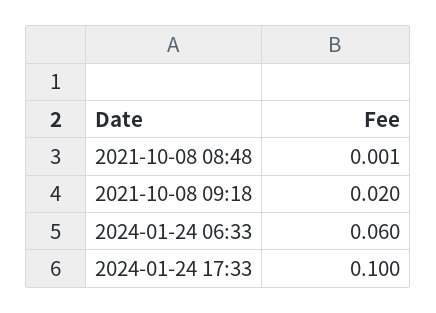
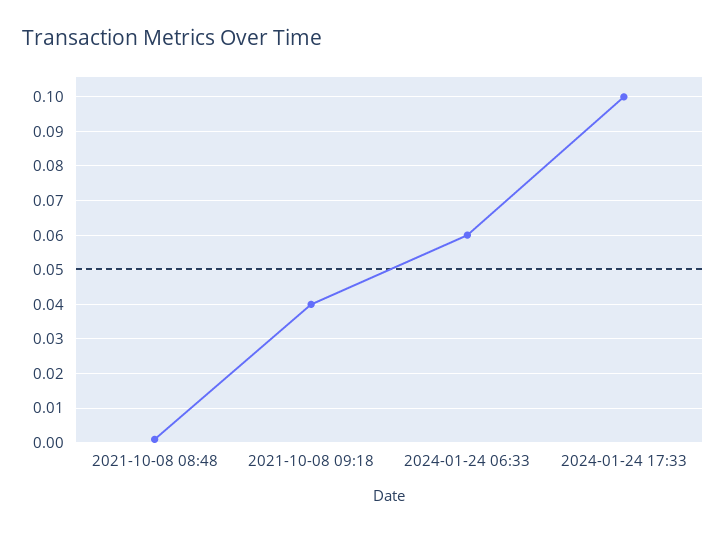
2021-10-08 09:18: 0.02 -> 0.04

